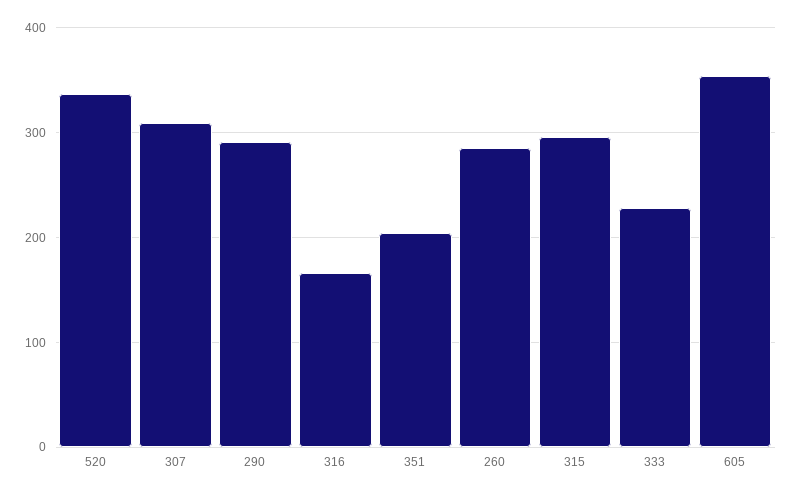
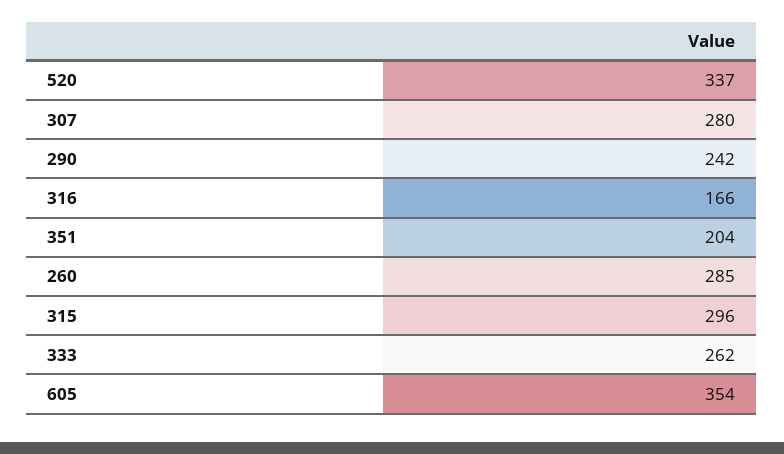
307: 310 -> 280
290: 290 -> 242
333: 230 -> 262

